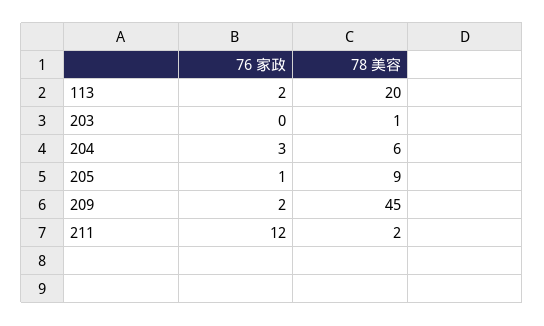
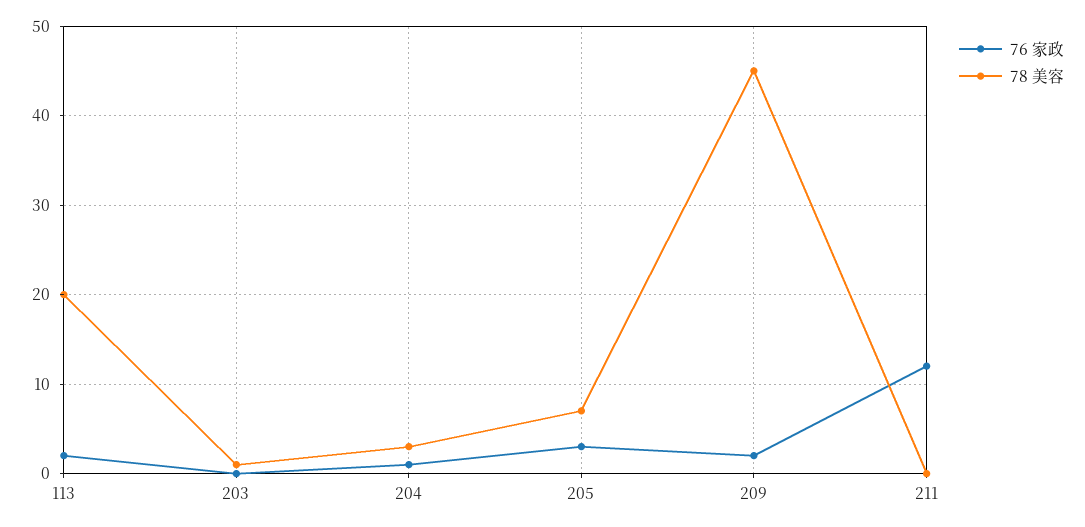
76 家政, 204: 3 -> 1
78 美容, 204: 6 -> 3
76 家政, 205: 1 -> 3
78 美容, 205: 9 -> 7
78 美容, 211: 2 -> 0

